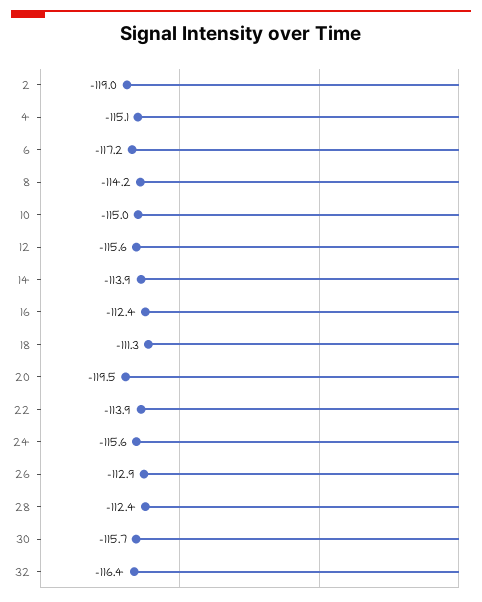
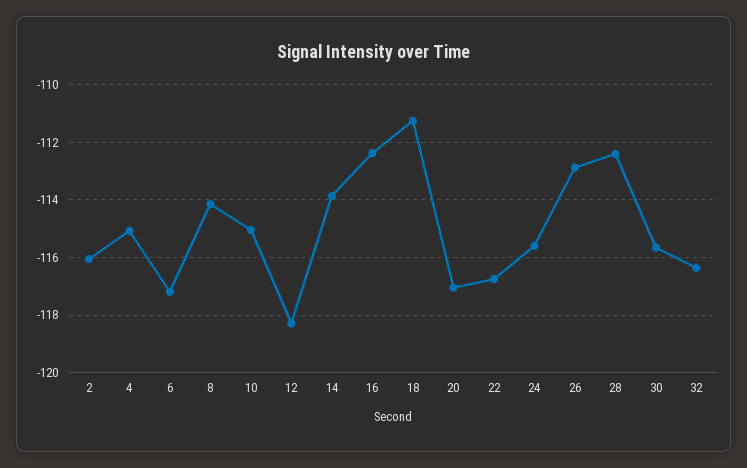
2: -119 -> -116
12: -115.6 -> -118.25
20: -119.5 -> -117
22: -113.9 -> -116.75

